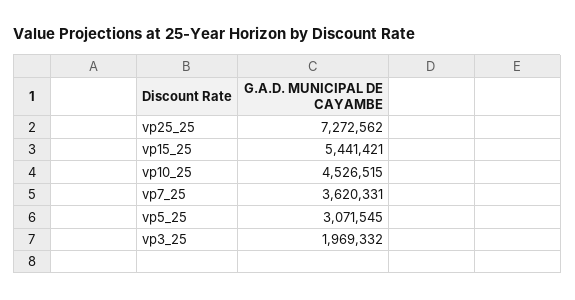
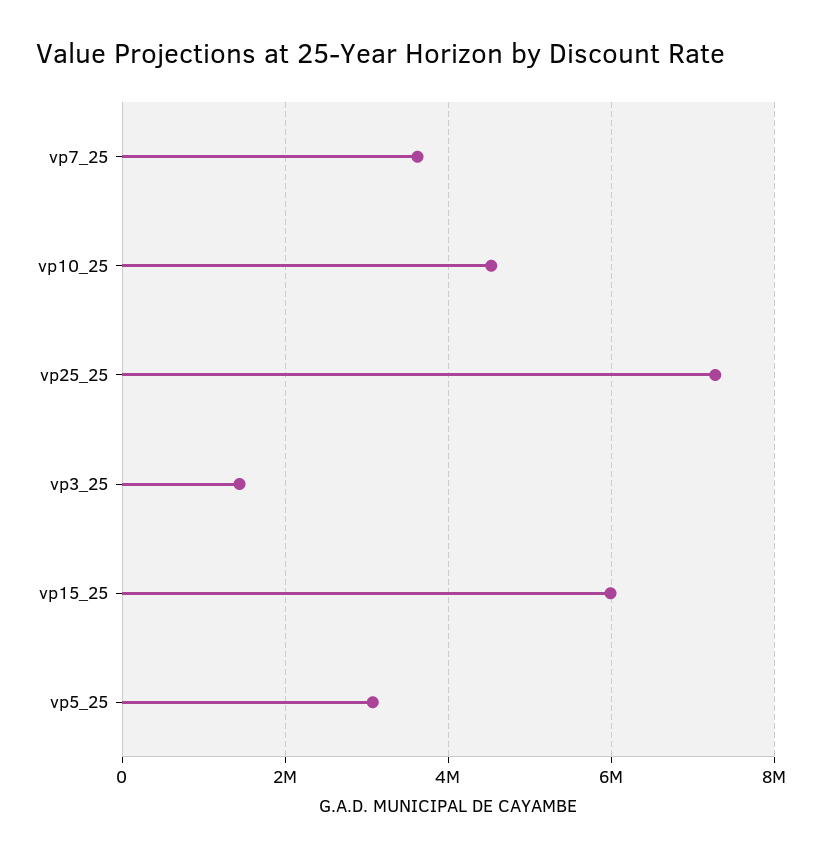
vp15_25: 5441421 -> 6000000
vp3_25: 1969332 -> 1400000

